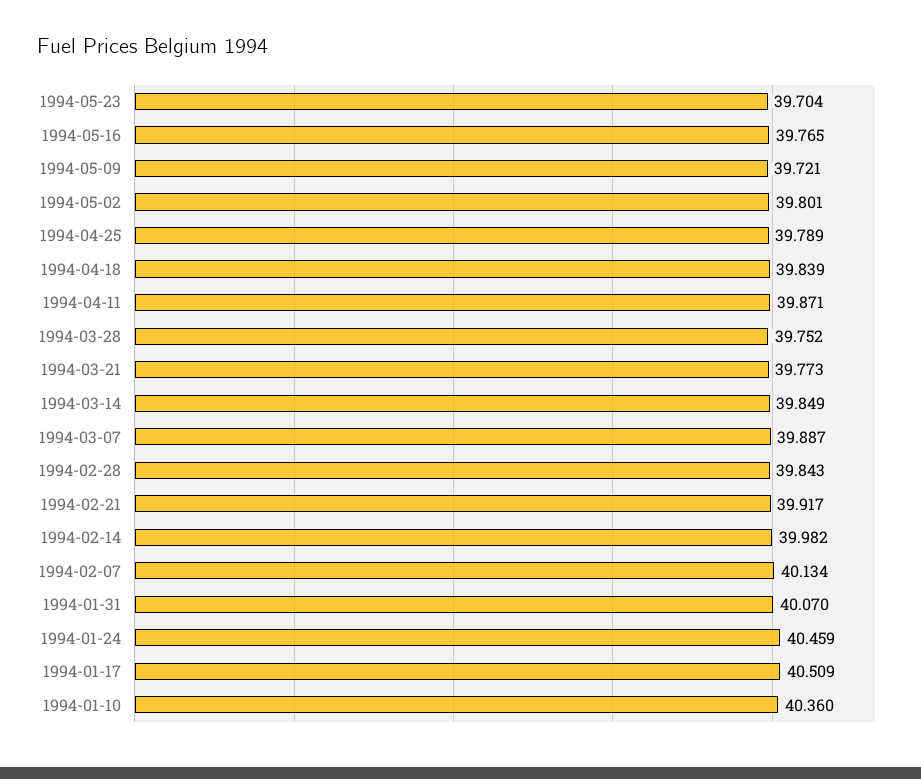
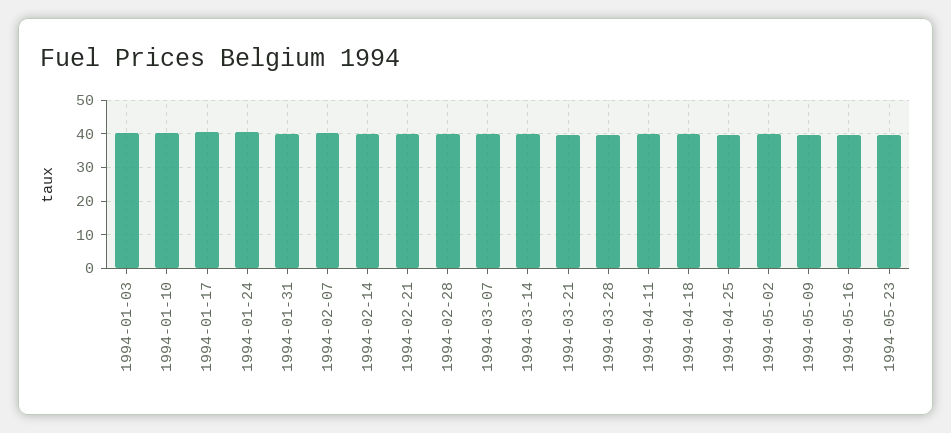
1994-01-03: none -> 40

